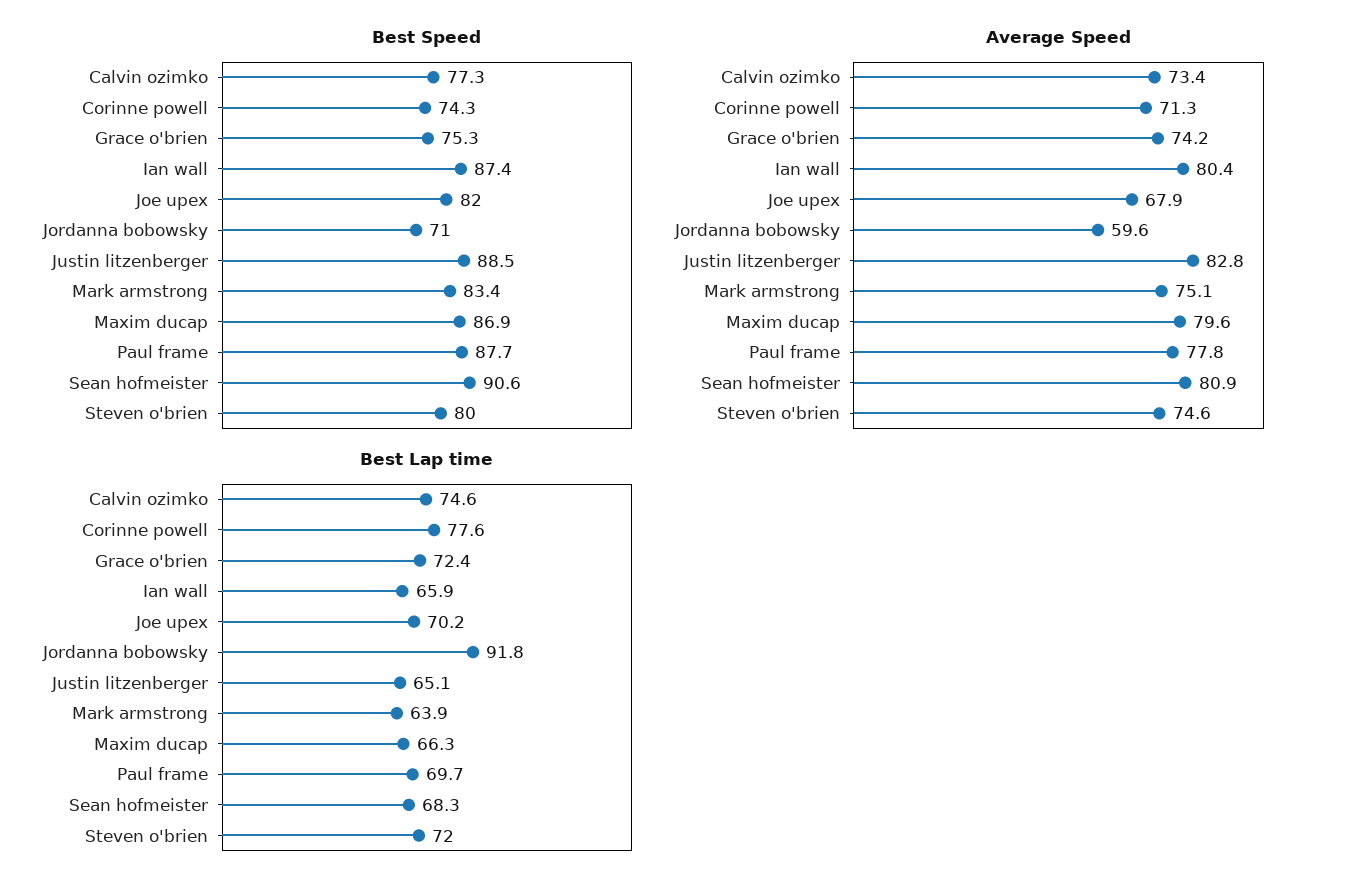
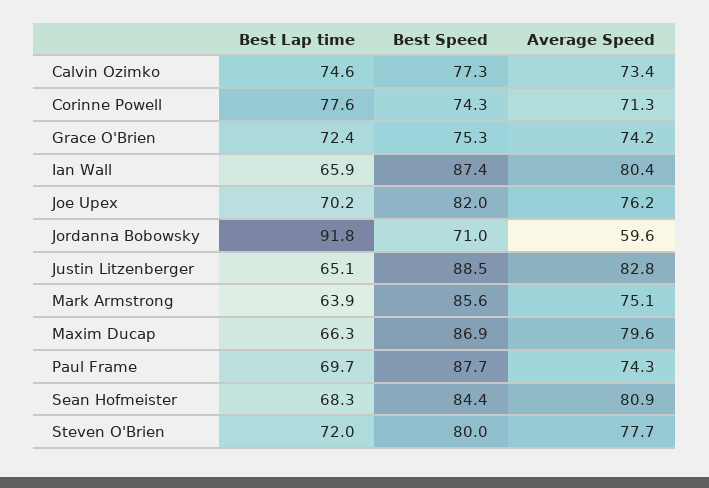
Best Speed, Mark armstrong: 83.4 -> 85.6
Best Speed, Sean hofmeister: 90.6 -> 84.4
Average Speed, Joe upex: 67.9 -> 76.2
Average Speed, Paul frame: 77.8 -> 74.3
Average Speed, Steven o'brien: 74.6 -> 77.7

